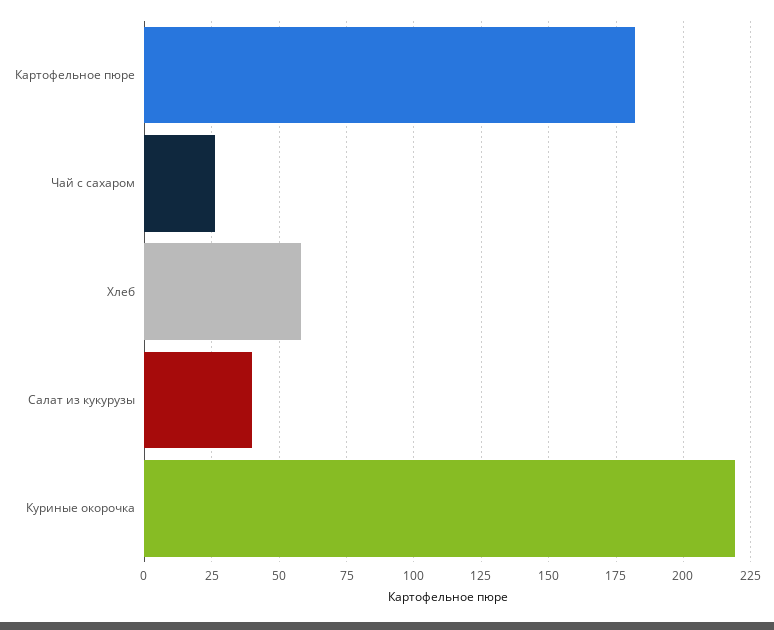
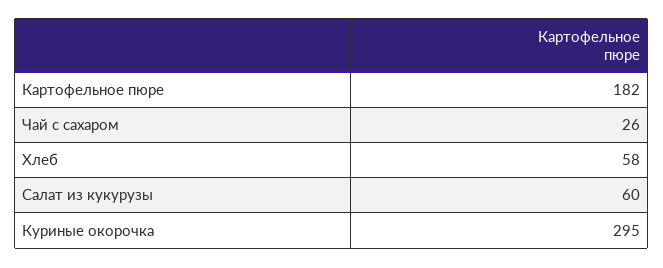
Салат из кукурузы: 40 -> 60
Куриные окорочка: 220 -> 295

